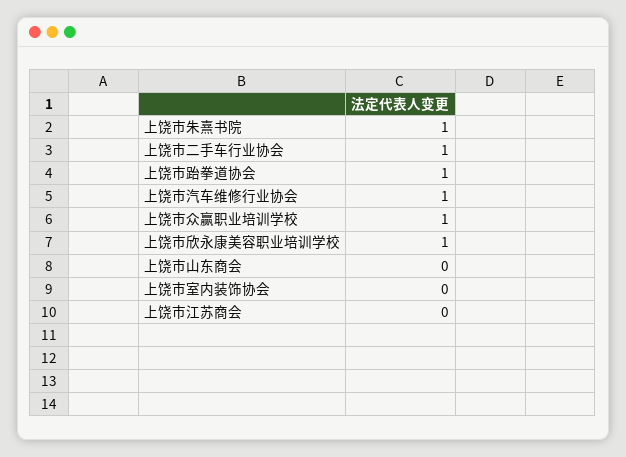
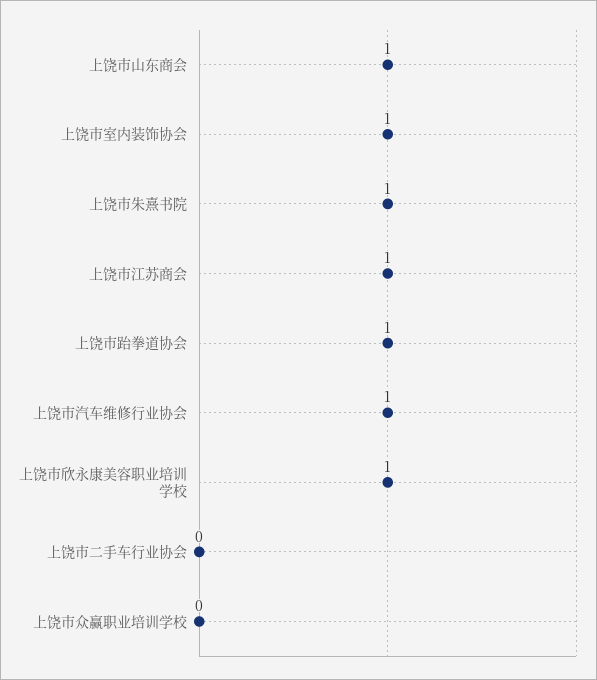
上饶市二手车行业协会: 1 -> 0
上饶市众赢职业培训学校: 1 -> 0
上饶市山东商会: 0 -> 1
上饶市室内装饰协会: 0 -> 1
上饶市江苏商会: 0 -> 1

